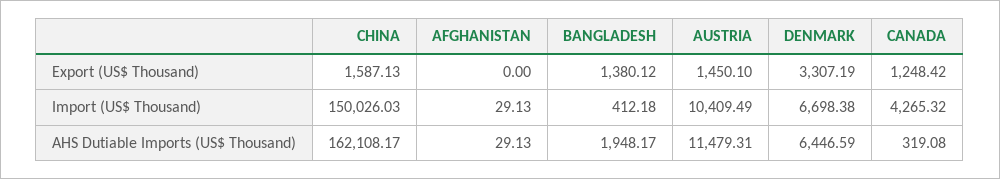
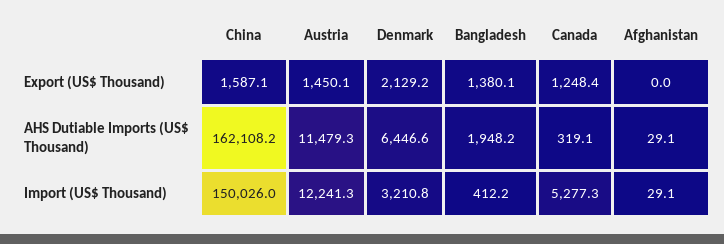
DENMARK, Export (US$ Thousand): 3307.19 -> 2129.2
AUSTRIA, Import (US$ Thousand): 10409.49 -> 12241.3
DENMARK, Import (US$ Thousand): 6698.38 -> 3210.8
CANADA, Import (US$ Thousand): 4265.32 -> 5277.3

